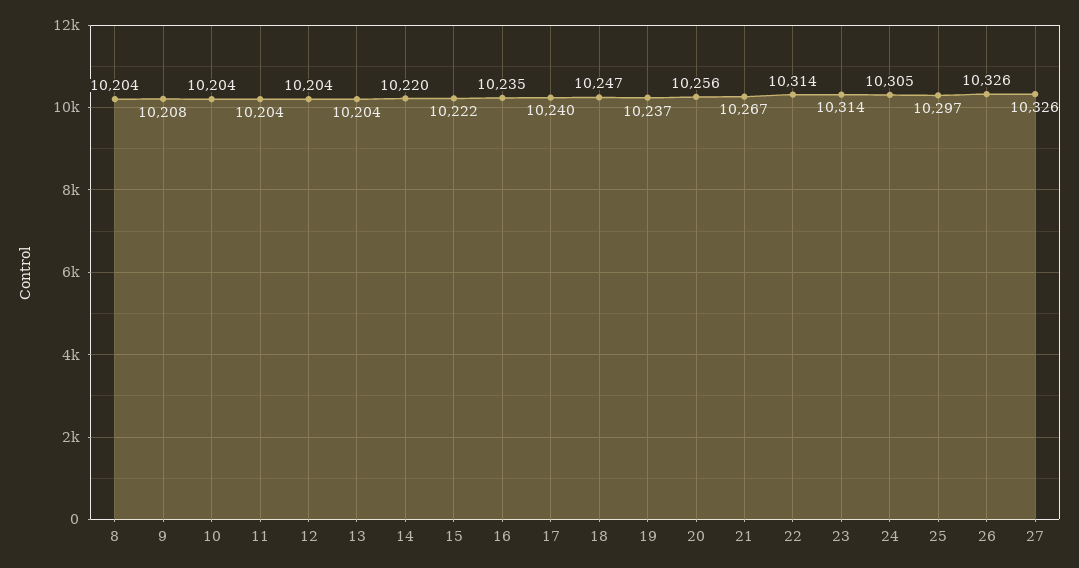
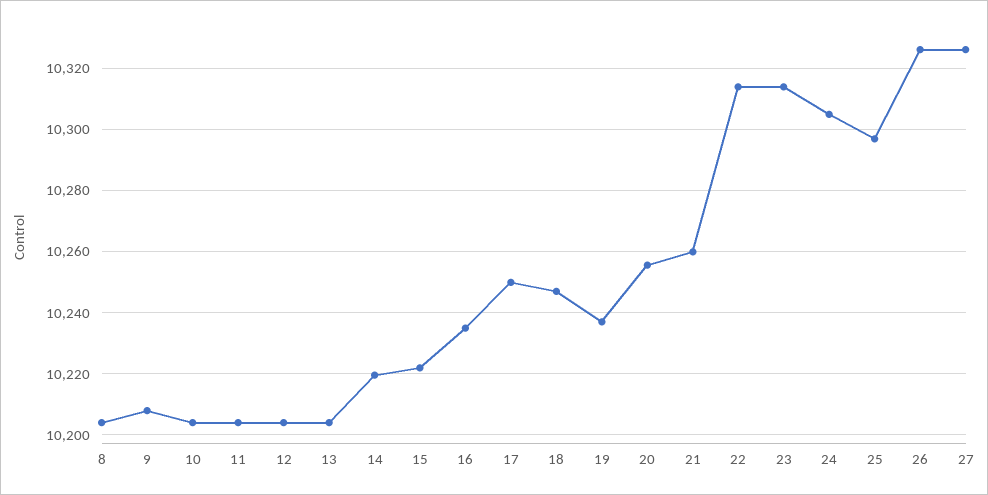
17: 10240 -> 10250
21: 10267 -> 10260

